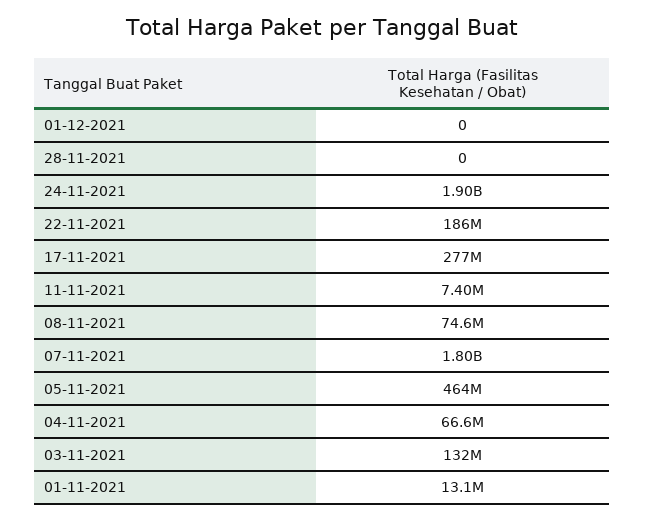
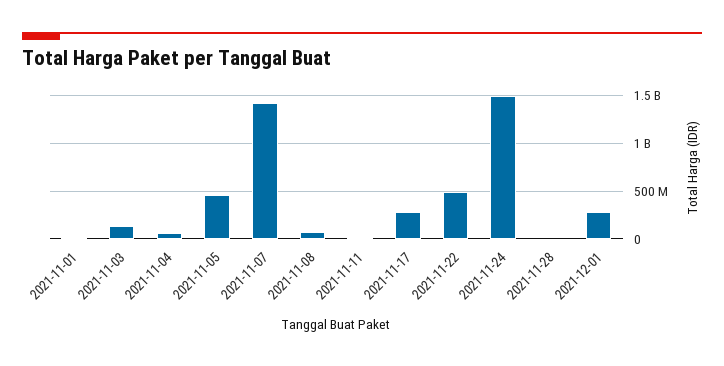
01-12-2021: 0 -> 300000000
24-11-2021: 1900000000 -> 1500000000
22-11-2021: 186000000 -> 500000000
07-11-2021: 1800000000 -> 1400000000

